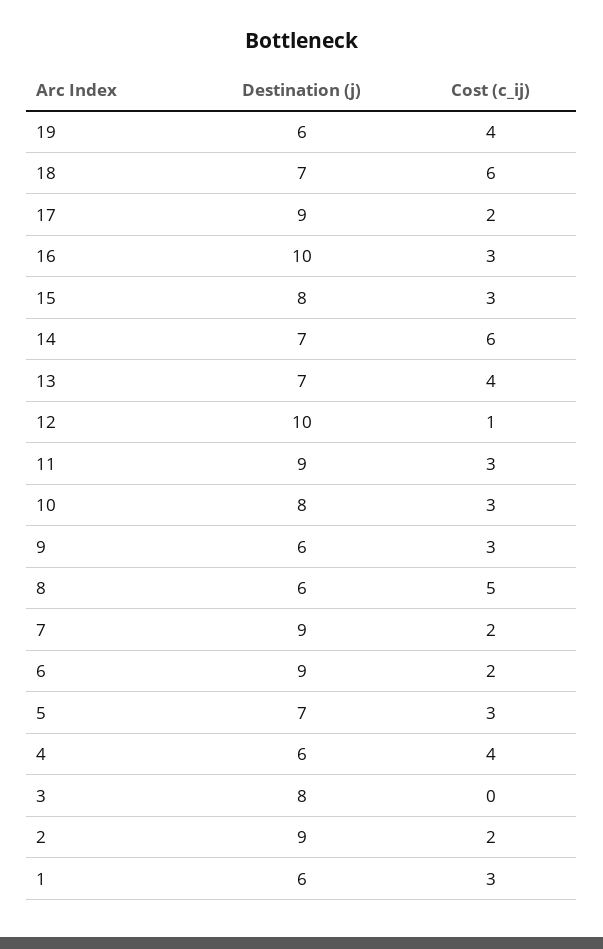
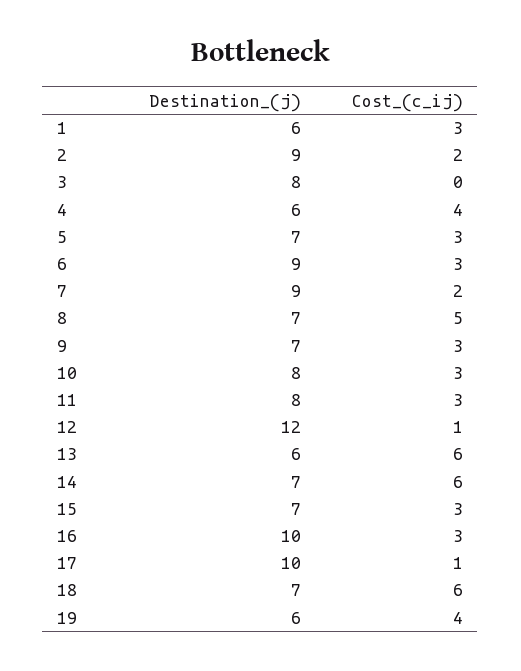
Destination (j), 17: 9 -> 10
Cost (c_ij), 17: 2 -> 1
Destination (j), 15: 8 -> 7
Destination (j), 13: 7 -> 6
Cost (c_ij), 13: 4 -> 6
Destination (j), 12: 10 -> 12
Destination (j), 11: 9 -> 8
Destination (j), 9: 6 -> 7
Destination (j), 8: 6 -> 7
Cost (c_ij), 6: 2 -> 3

